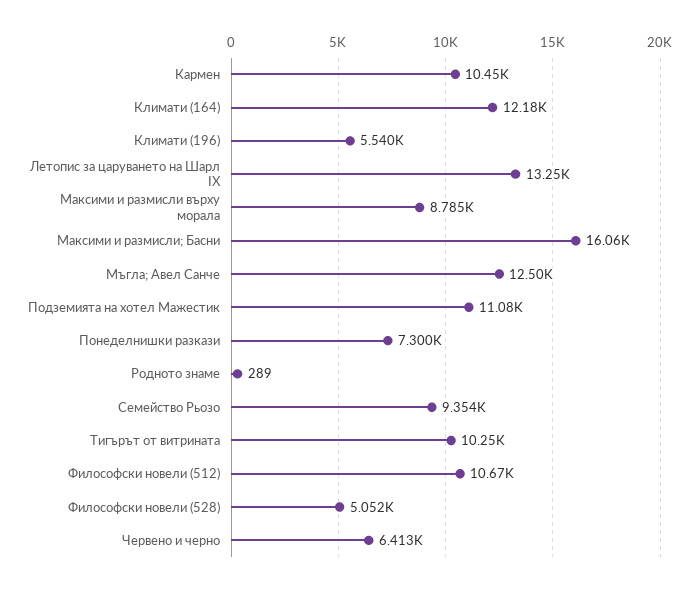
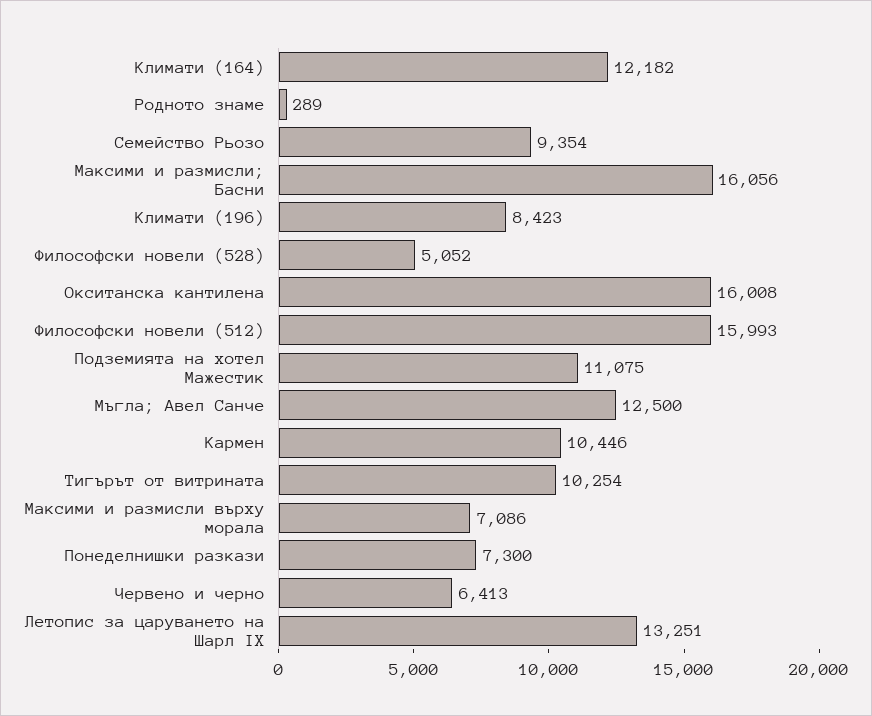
Климати (196): 5540 -> 8423
Максими и размисли върху морала: 8785 -> 7086
Философски новели (512): 10670 -> 15993
Окситанска кантилена: none -> 16008

